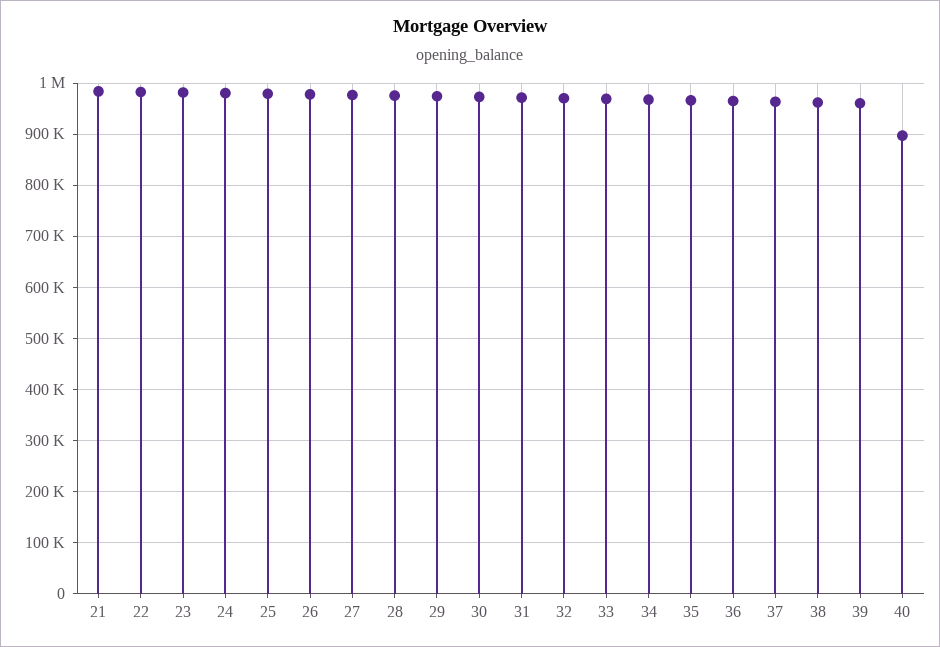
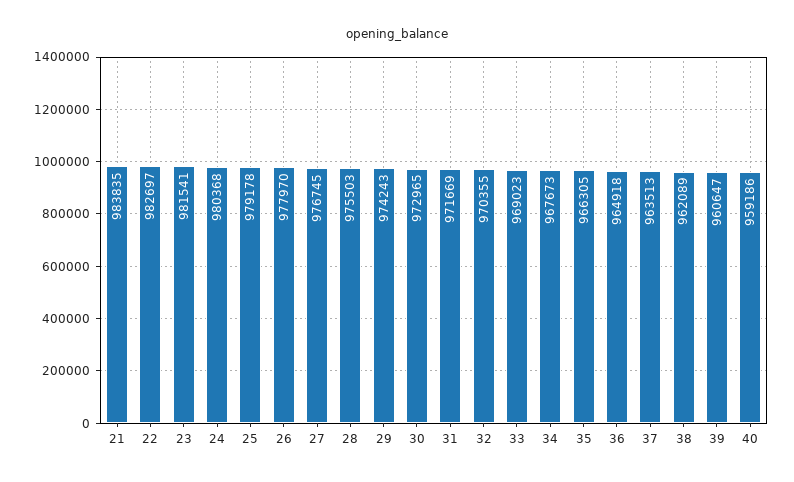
40: 900000 -> 959186

